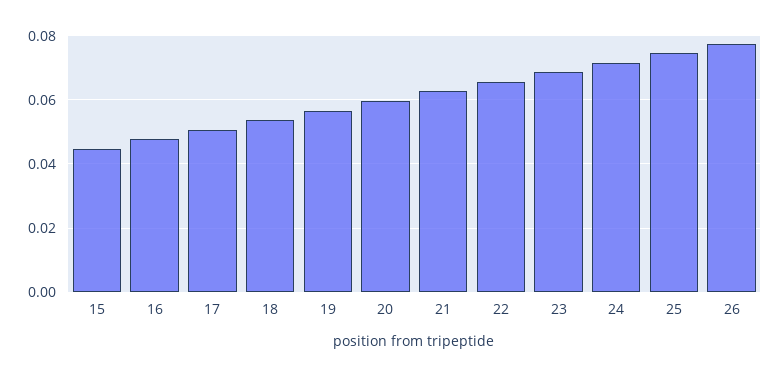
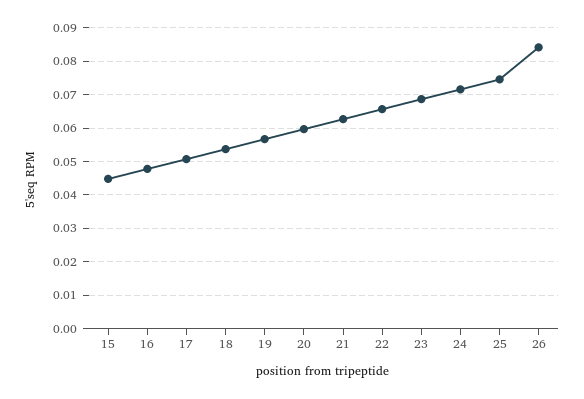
26: 0.078 -> 0.084

